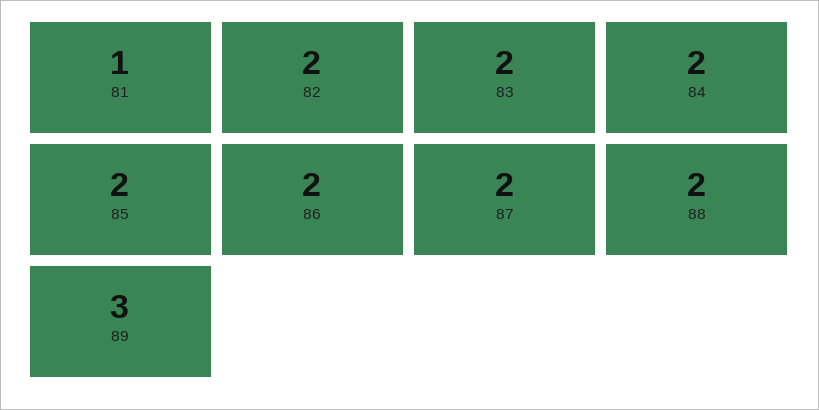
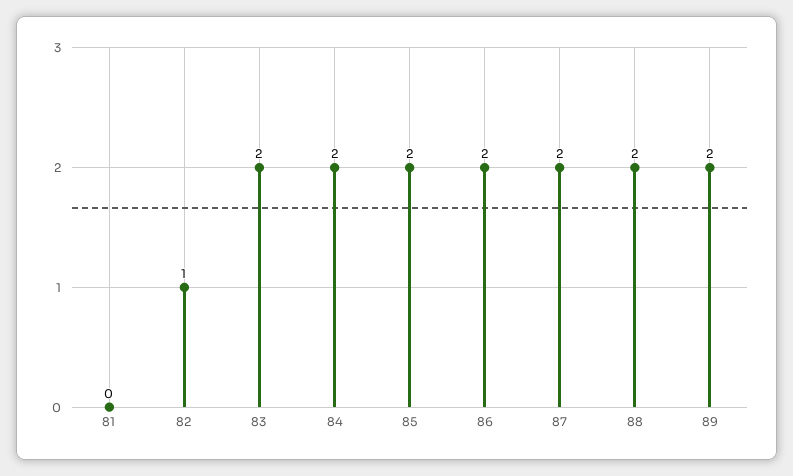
81: 1 -> 0
82: 2 -> 1
89: 3 -> 2

